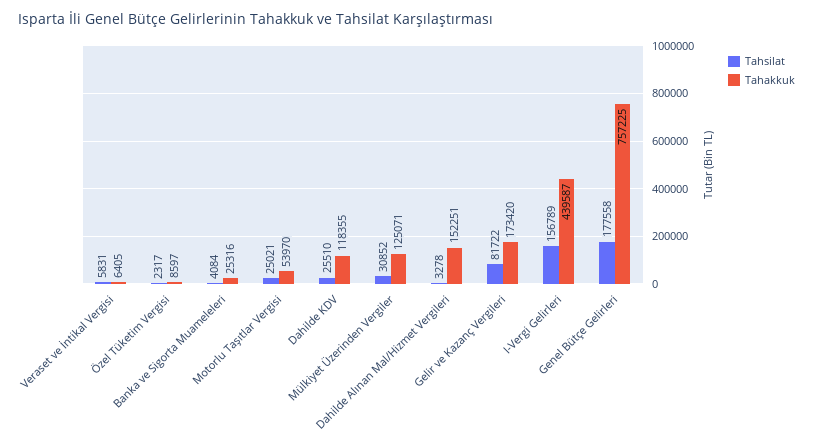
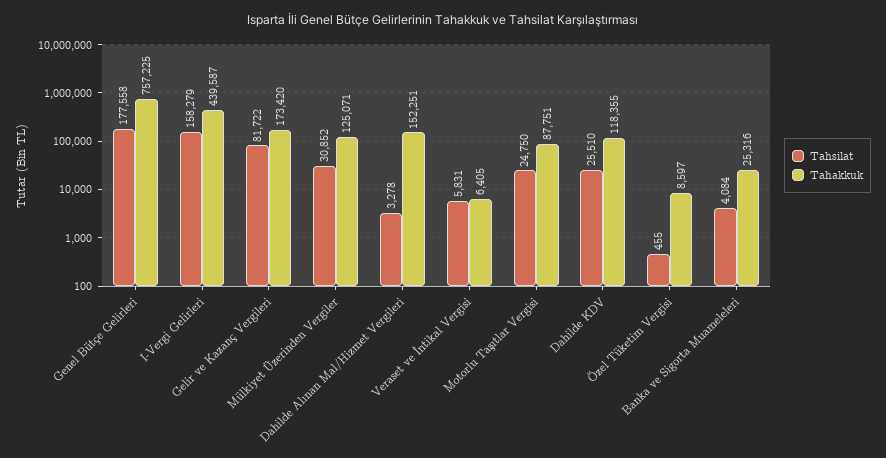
Tahsilat, Özel Tüketim Vergisi: 2317 -> 455
Tahsilat, Motorlu Taşıtlar Vergisi: 25021 -> 24750
Tahakkuk, Motorlu Taşıtlar Vergisi: 53970 -> 87751
Tahsilat, I-Vergi Gelirleri: 156789 -> 158279

